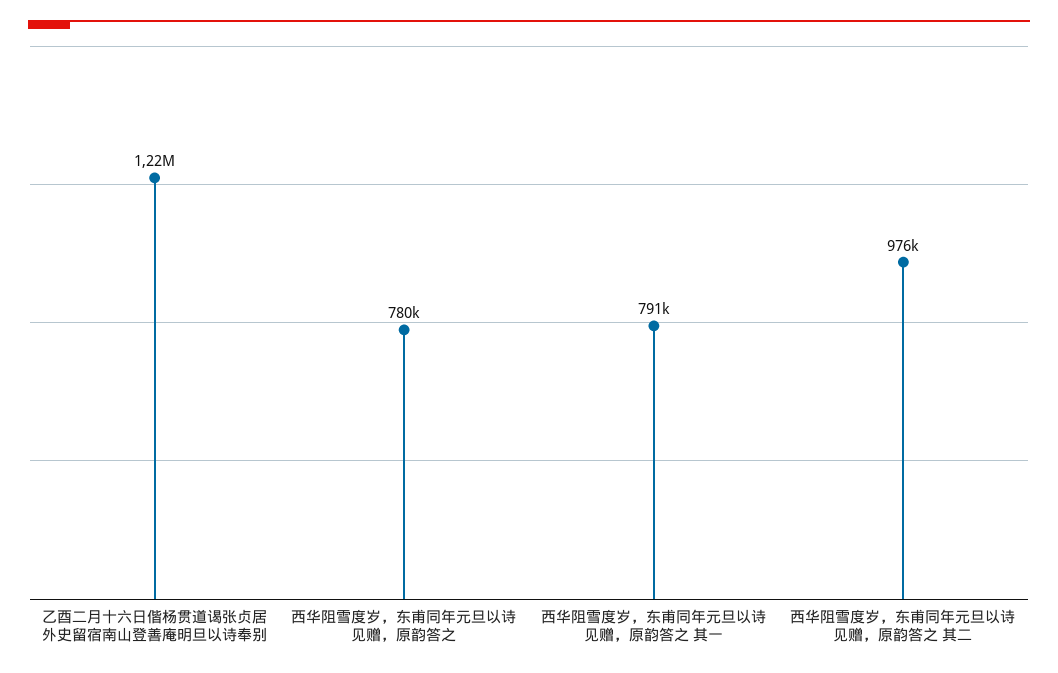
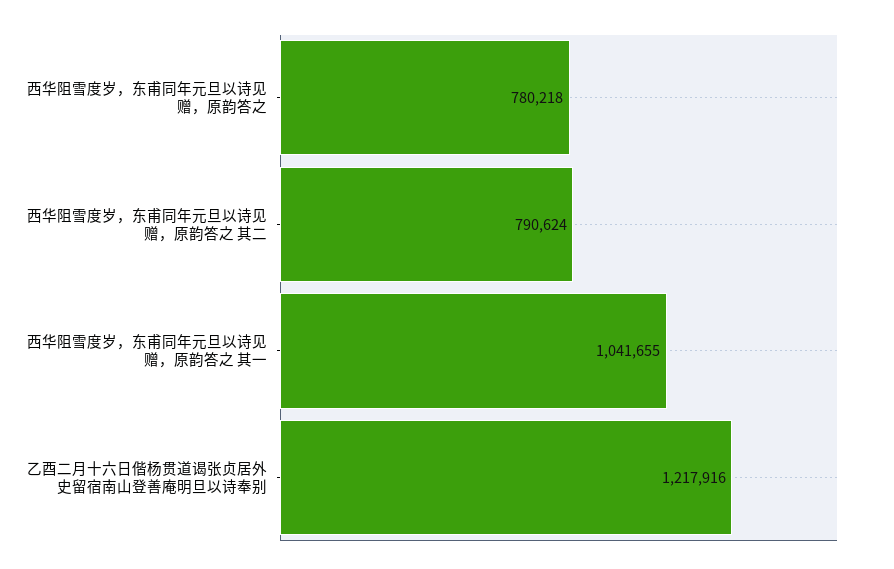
西华阻雪度岁，东甫同年元旦以诗见赠，原韵答之 其一: 791000 -> 1041655
西华阻雪度岁，东甫同年元旦以诗见赠，原韵答之 其二: 976000 -> 790624

